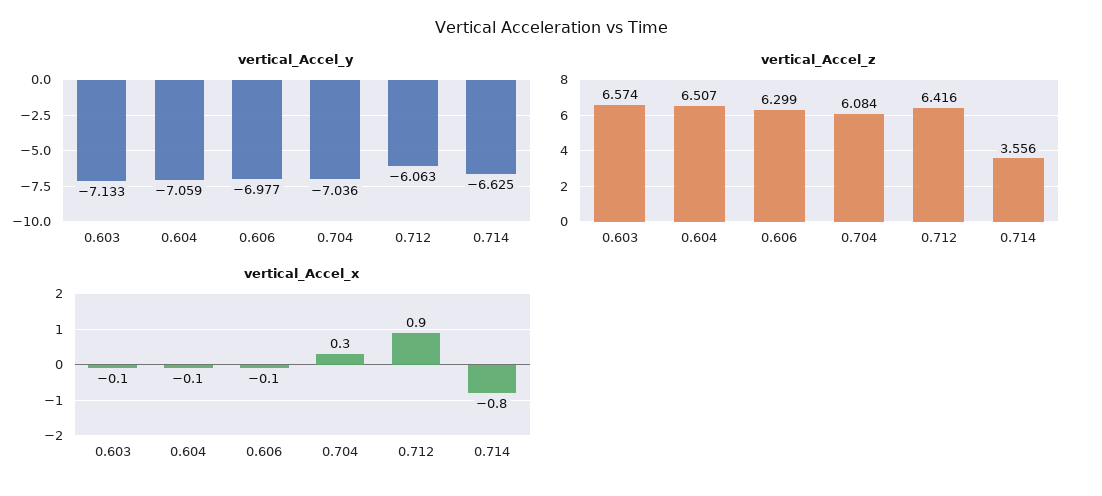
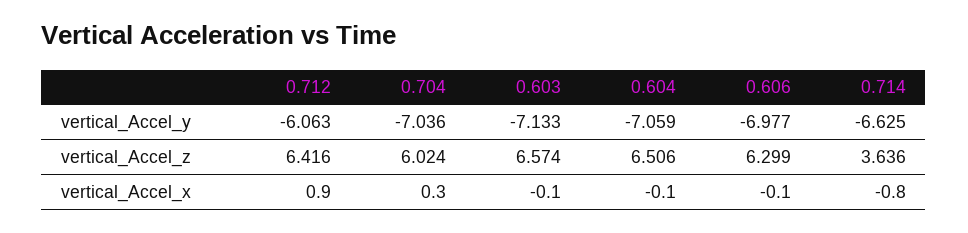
vertical_Accel_z, 0.604: 6.507 -> 6.506
vertical_Accel_z, 0.704: 6.084 -> 6.024
vertical_Accel_z, 0.714: 3.556 -> 3.636

